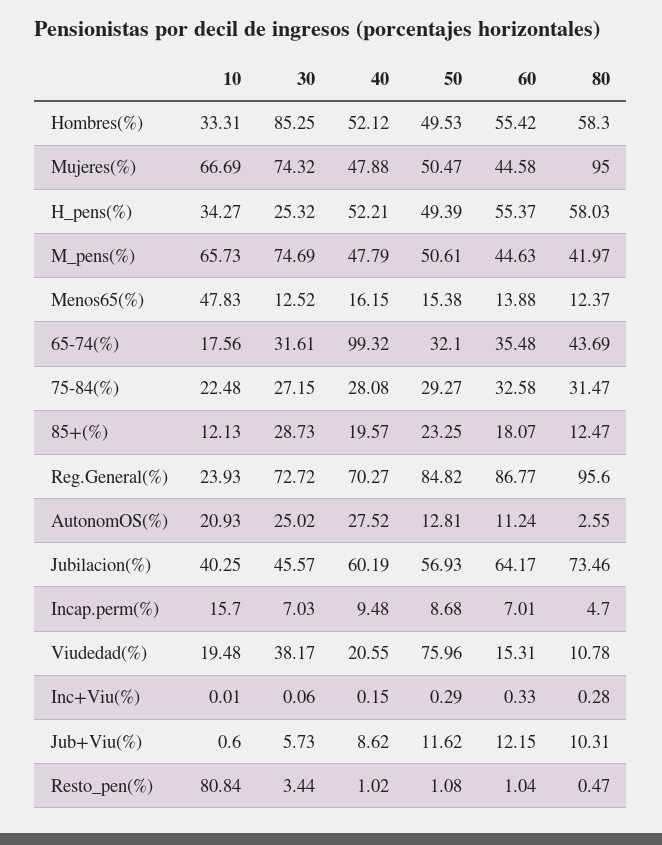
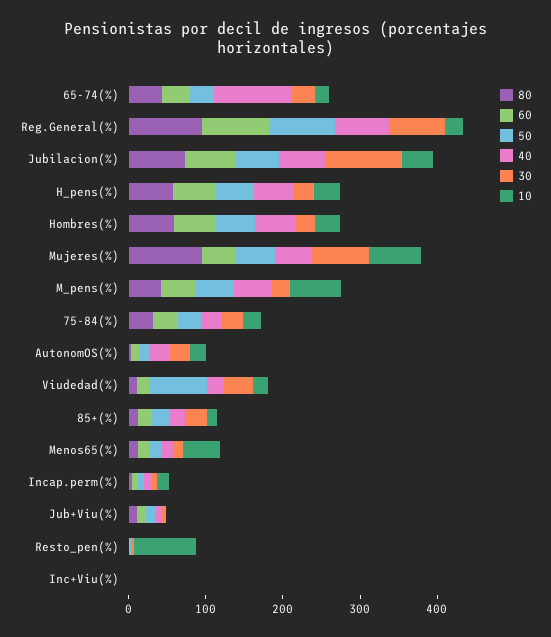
30, Hombres(%): 85.25 -> 20
30, M_pens(%): 74.69 -> 20
30, Jubilacion(%): 45.57 -> 100

